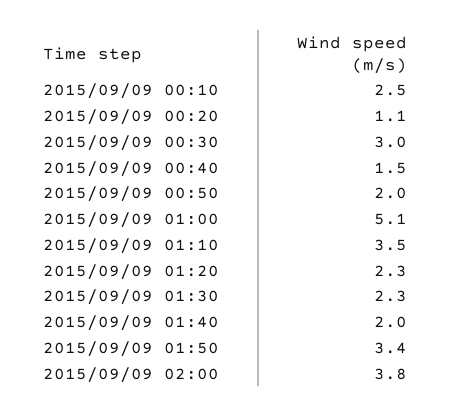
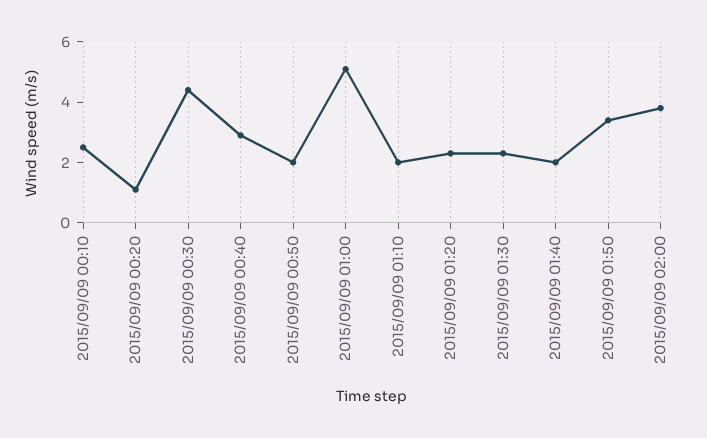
2015/09/09 00:30: 3 -> 4.5
2015/09/09 00:40: 1.5 -> 3
2015/09/09 01:10: 3.5 -> 2

